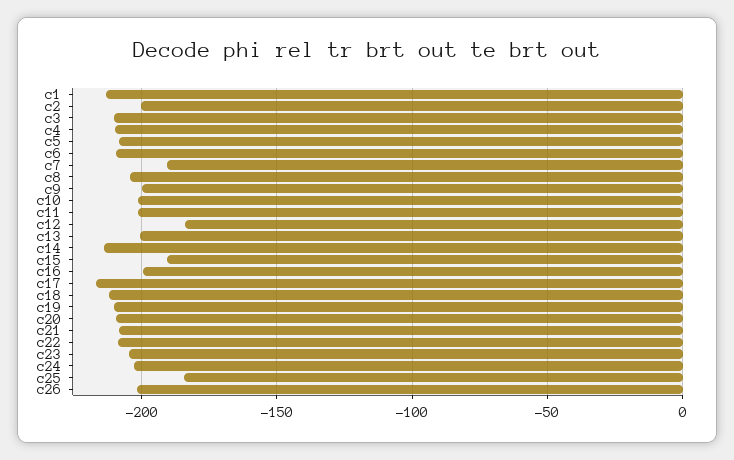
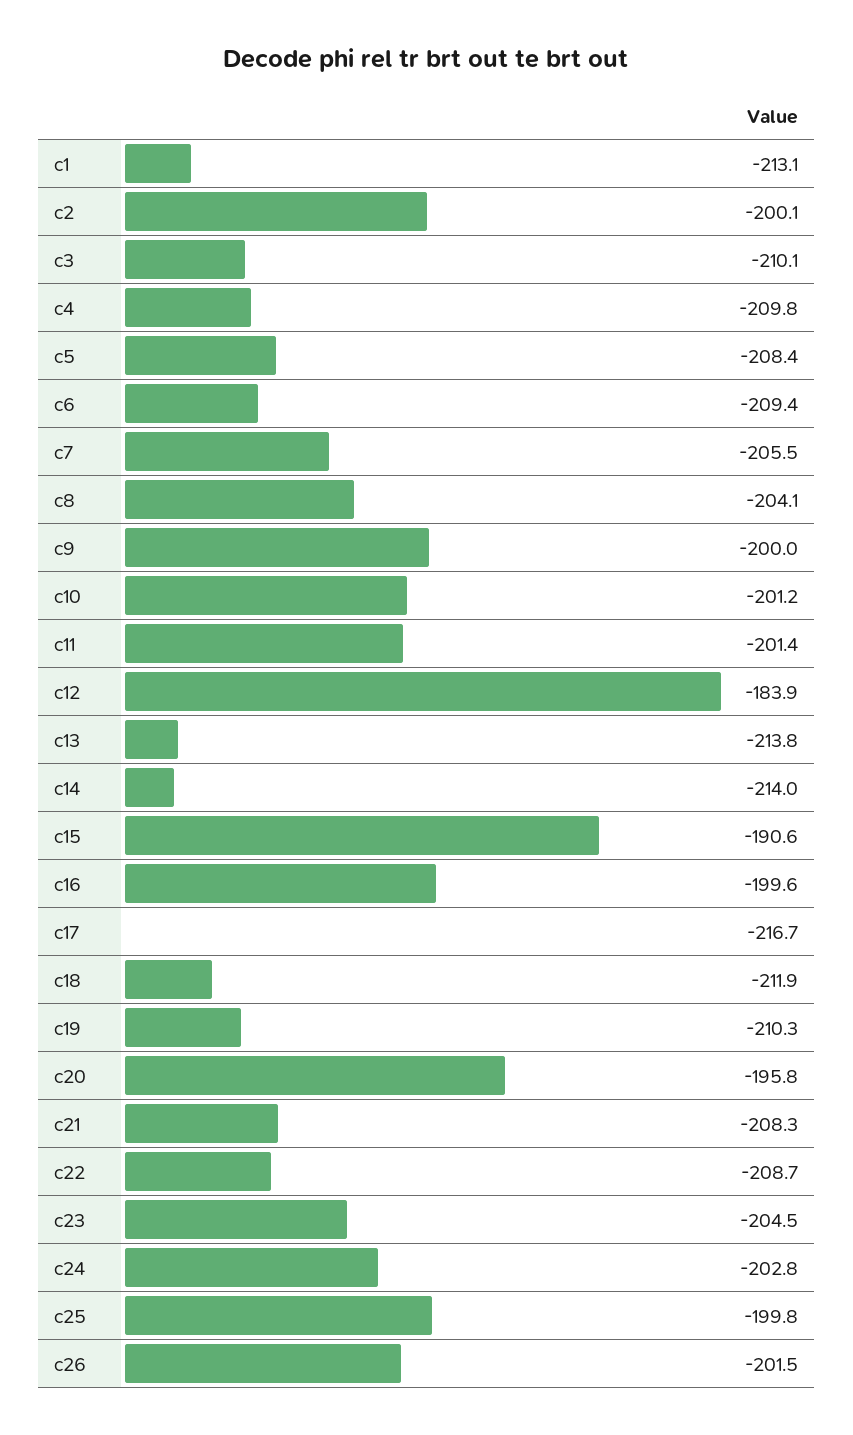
c7: -190 -> -205.5
c13: -200 -> -213.8
c20: -210 -> -195.8
c25: -185 -> -199.8

